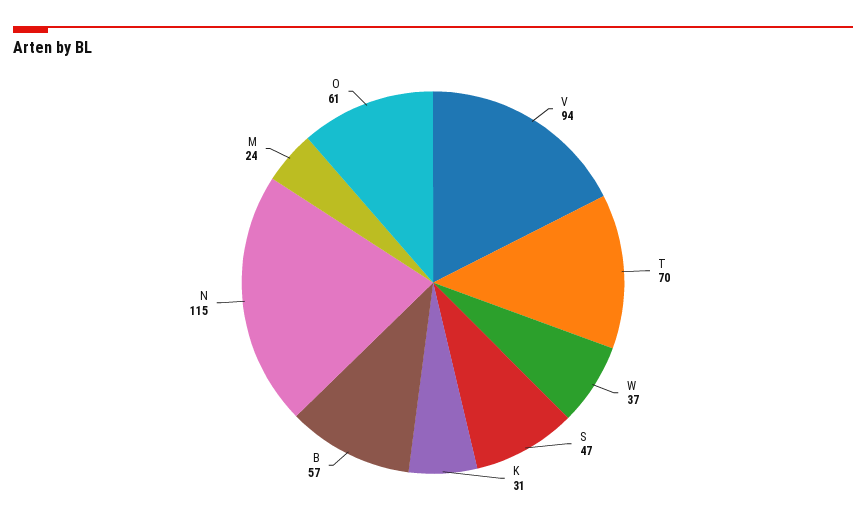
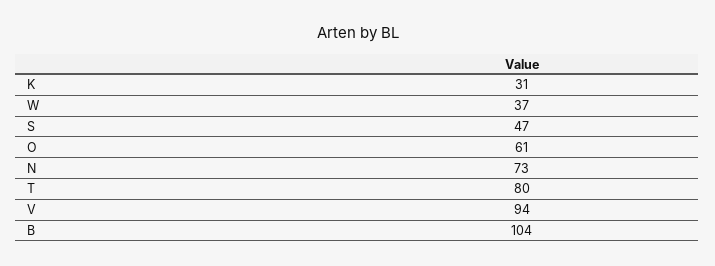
T: 70 -> 80
B: 57 -> 104
N: 115 -> 73
M: 24 -> none

